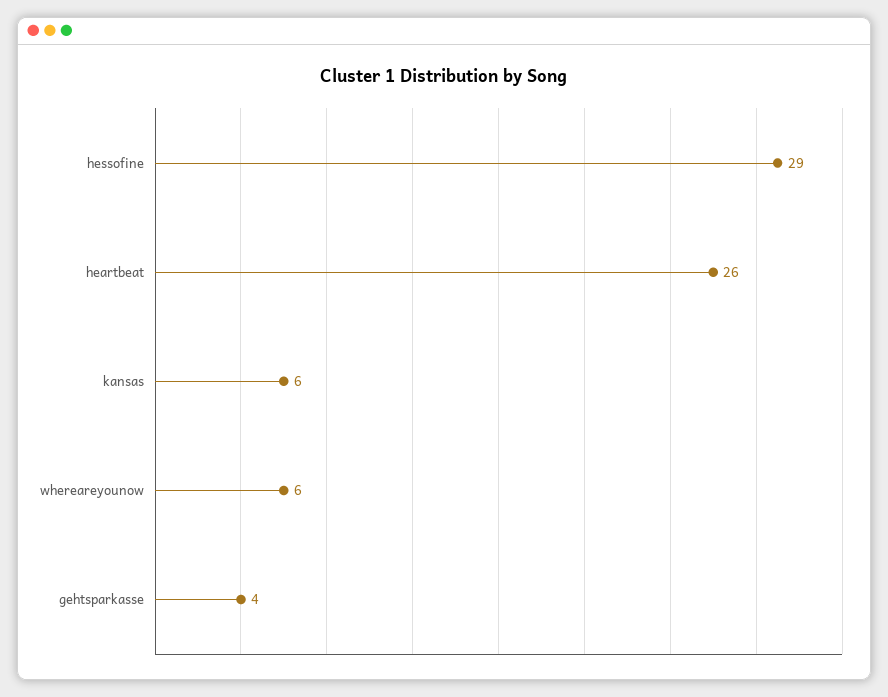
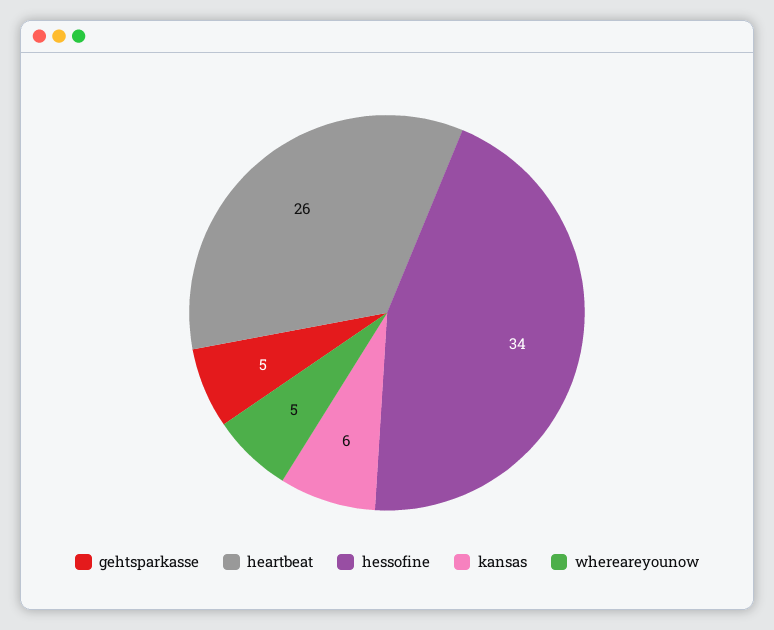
hessofine: 29 -> 34
whereareyounow: 6 -> 5
gehtsparkasse: 4 -> 5

